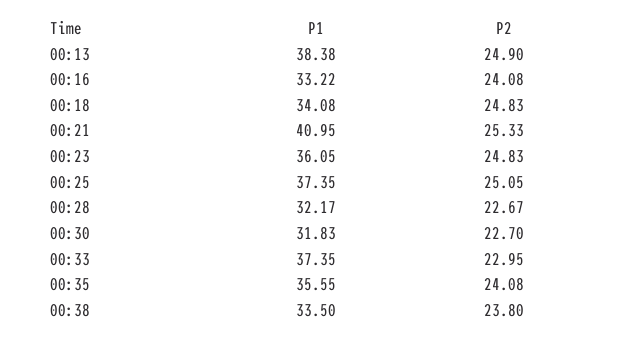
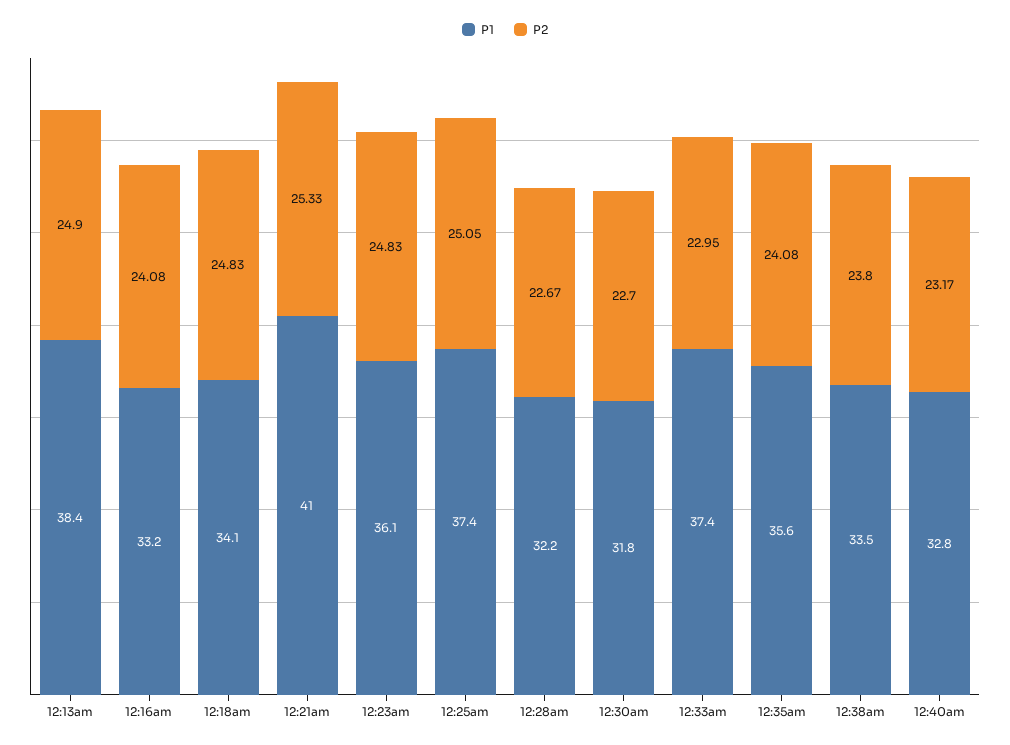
P1, 12:40am: none -> 32.8
P2, 12:40am: none -> 23.17

